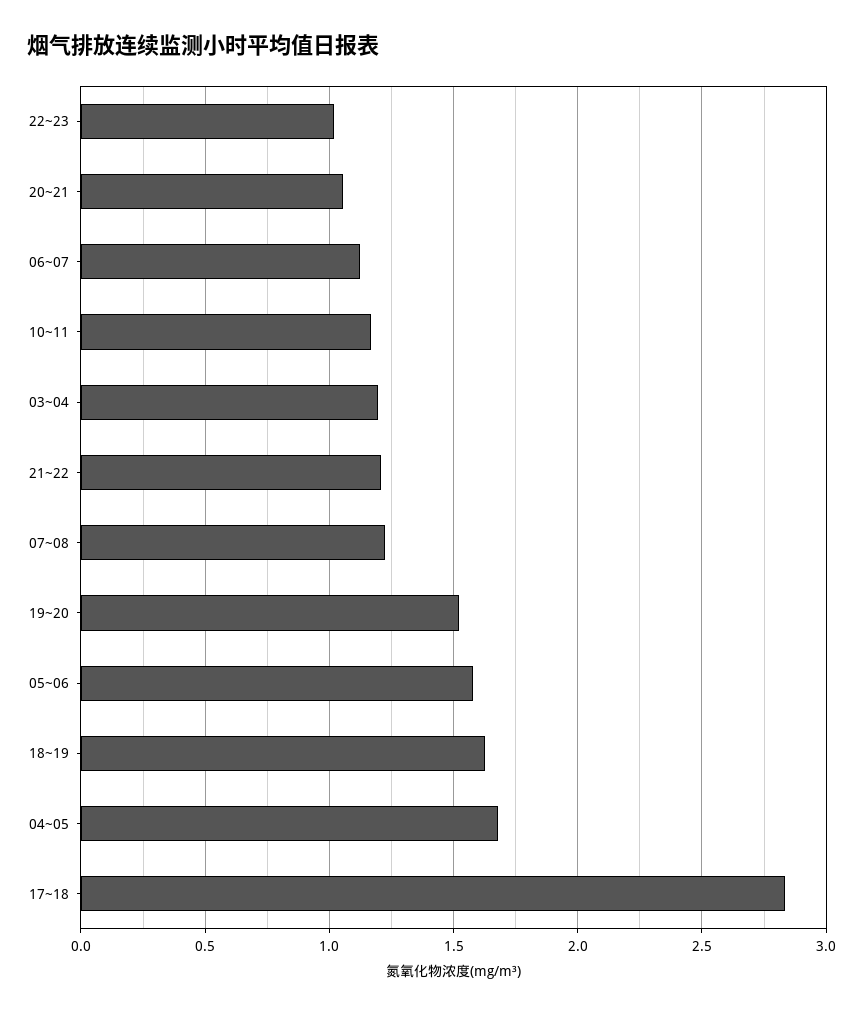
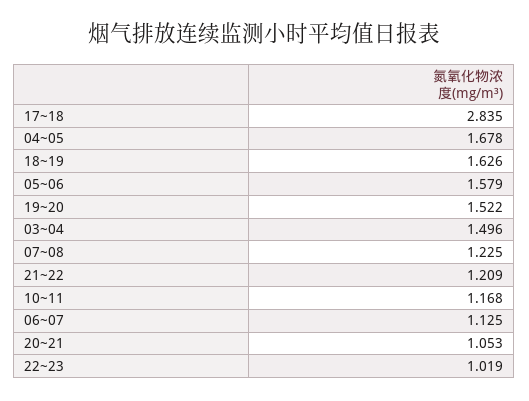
03~04: 1.2 -> 1.496

